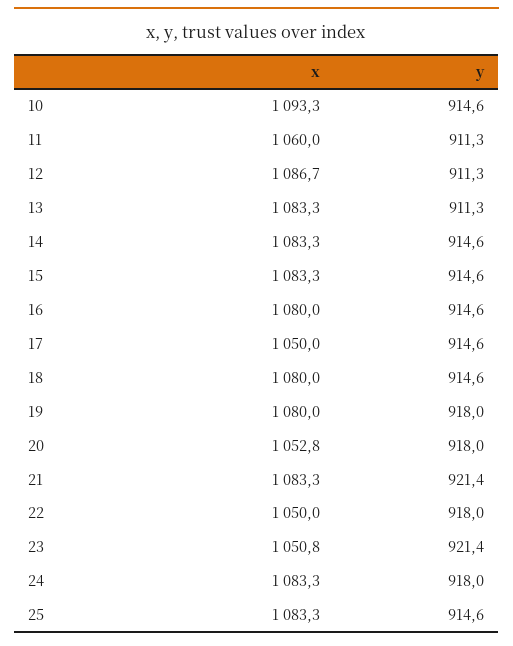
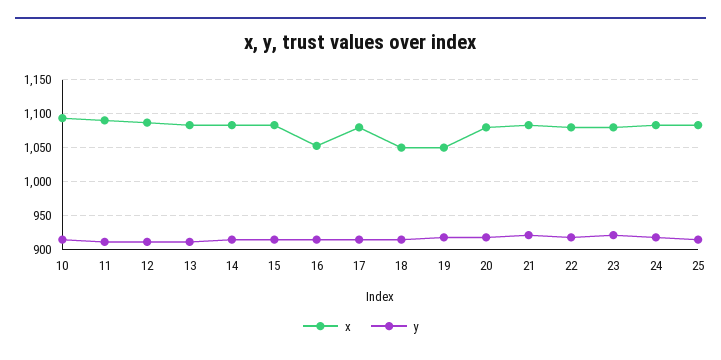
x, 11: 1060 -> 1090
x, 16: 1080 -> 1050
x, 17: 1050 -> 1080
x, 18: 1080 -> 1050
x, 19: 1080 -> 1050
x, 20: 1052.8 -> 1080
x, 22: 1050 -> 1080
x, 23: 1050.8 -> 1080

